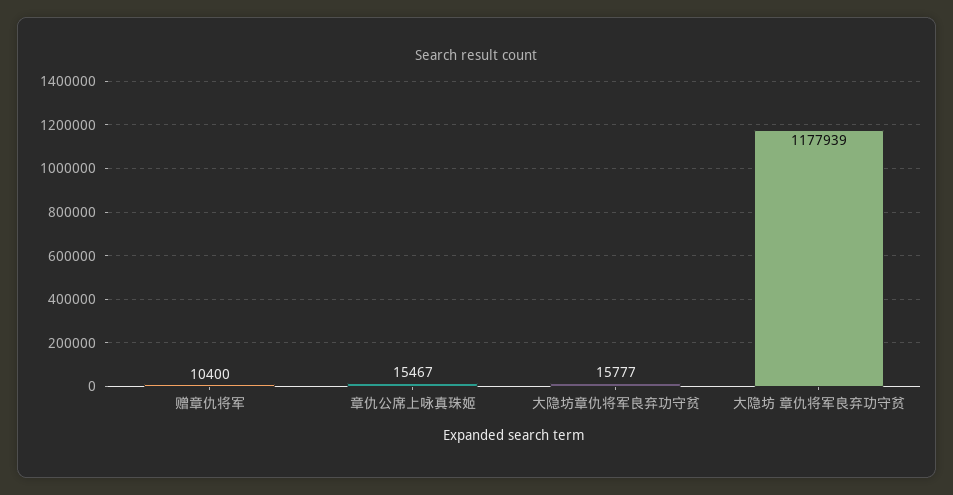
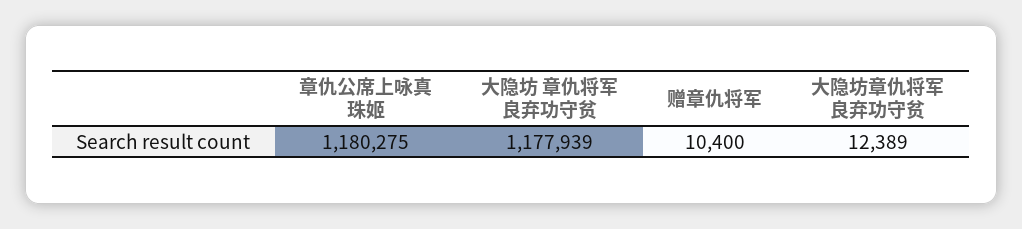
章仇公席上咏真珠姬: 15467 -> 1180275
大隐坊章仇将军良弃功守贫: 15777 -> 12389

